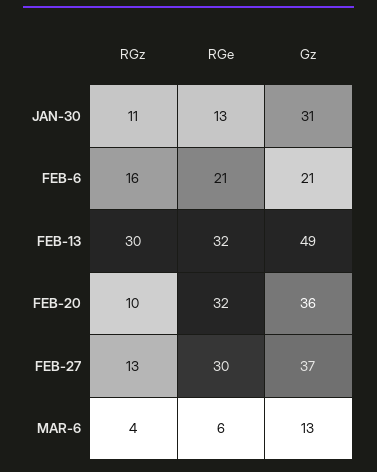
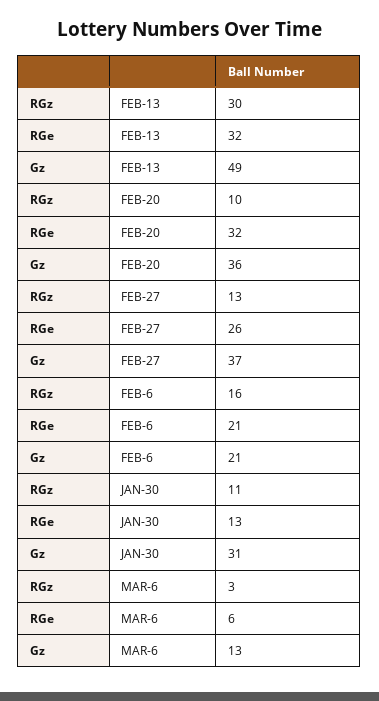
RGe, FEB-27: 30 -> 26
RGz, MAR-6: 4 -> 3

